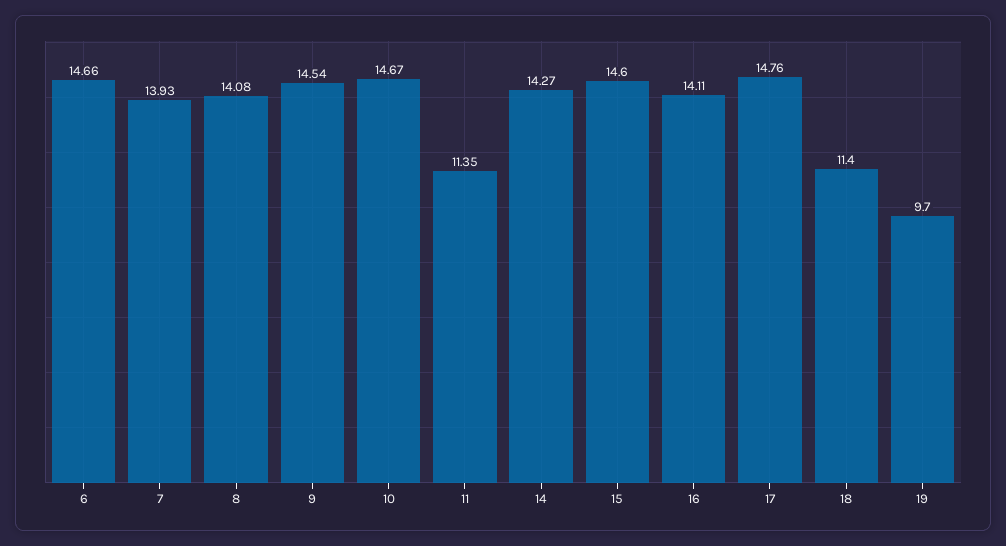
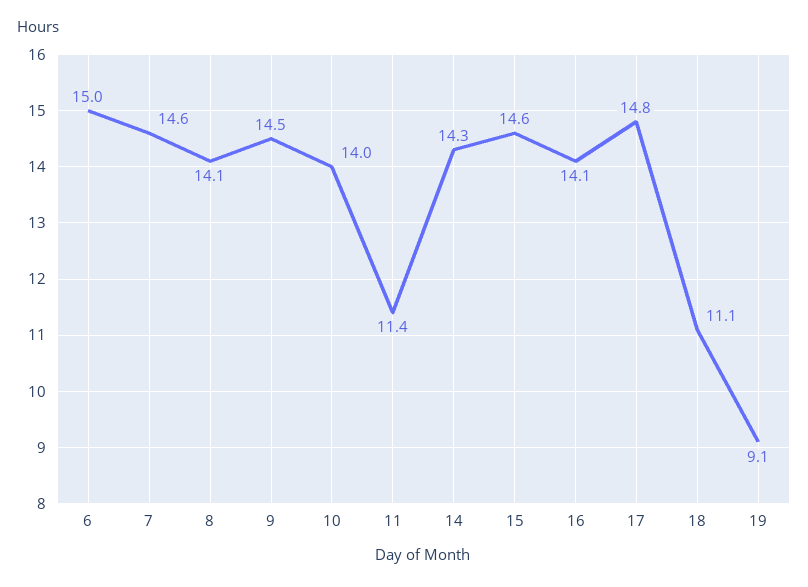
6: 14.66 -> 15
7: 13.93 -> 14.6
10: 14.67 -> 14
18: 11.4 -> 11.1
19: 9.7 -> 9.1

